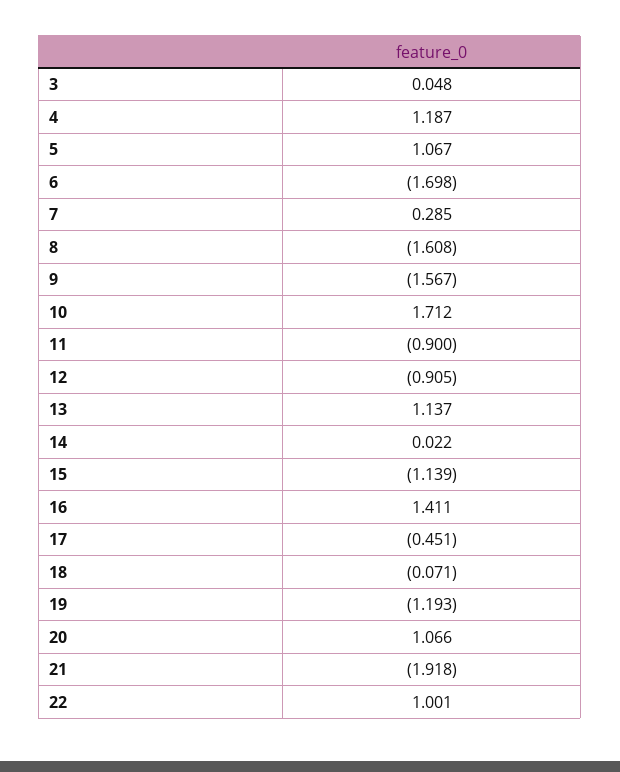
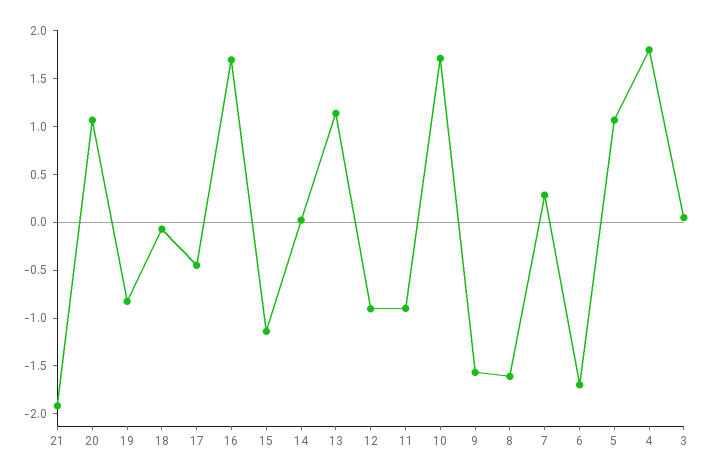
4: 1.187 -> 1.8
16: 1.411 -> 1.7
19: -1.193 -> -0.8
22: 1.001 -> none

